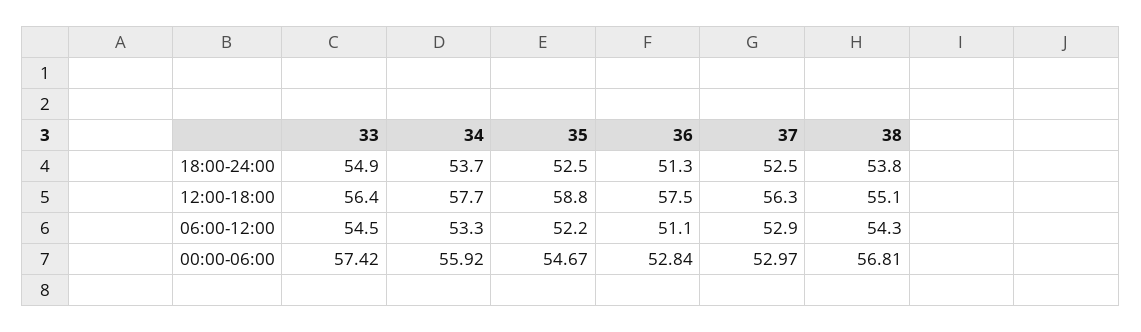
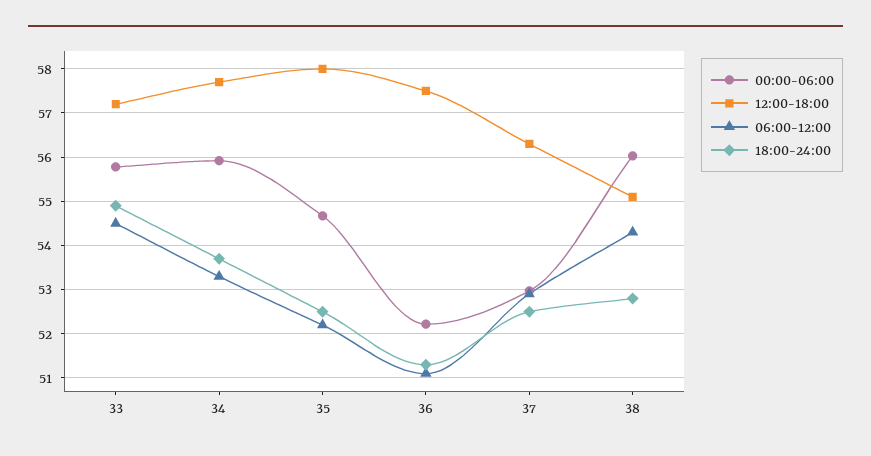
18:00-24:00, 38: 53.8 -> 52.8
12:00-18:00, 33: 56.4 -> 57.2
12:00-18:00, 35: 58.8 -> 58
00:00-06:00, 33: 57.42 -> 55.8
00:00-06:00, 36: 52.84 -> 52.2
00:00-06:00, 38: 56.81 -> 56

